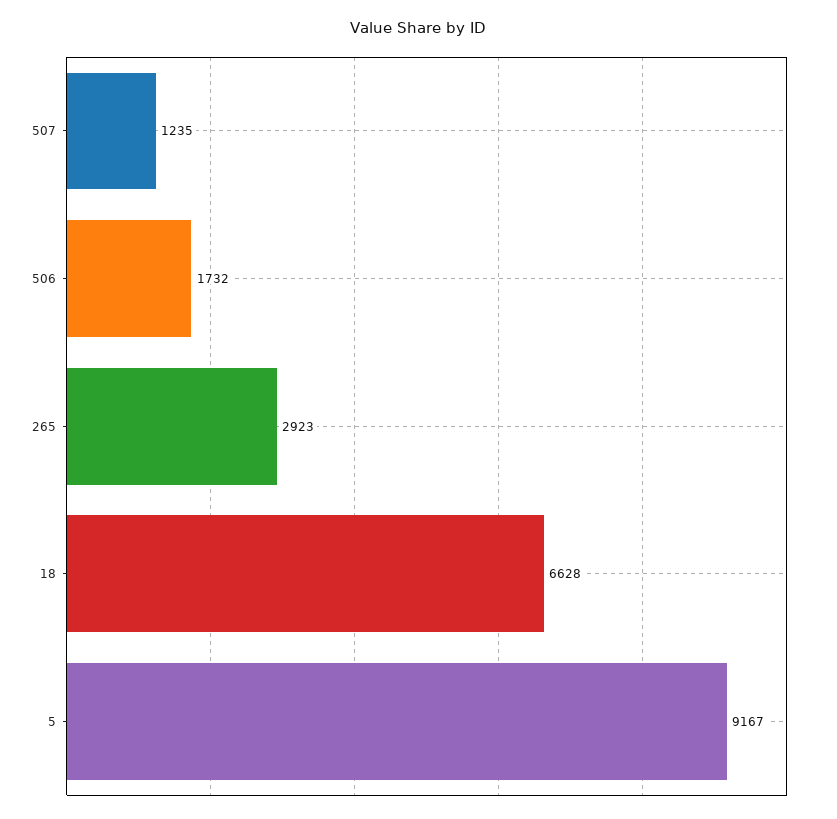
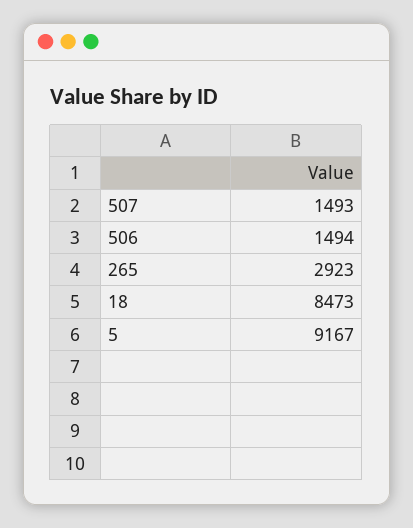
507: 1235 -> 1493
506: 1732 -> 1494
18: 6628 -> 8473

